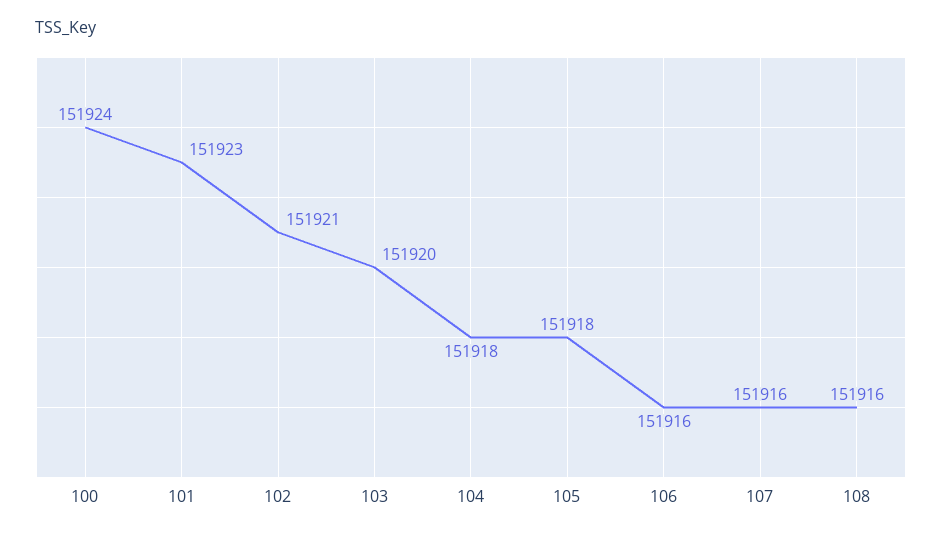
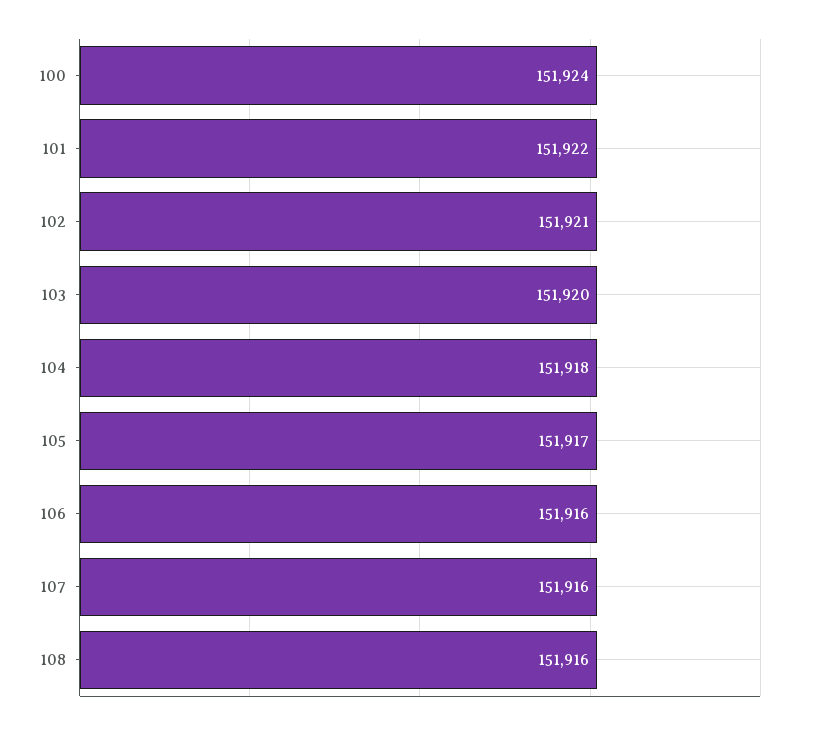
101: 151923 -> 151922
105: 151918 -> 151917

